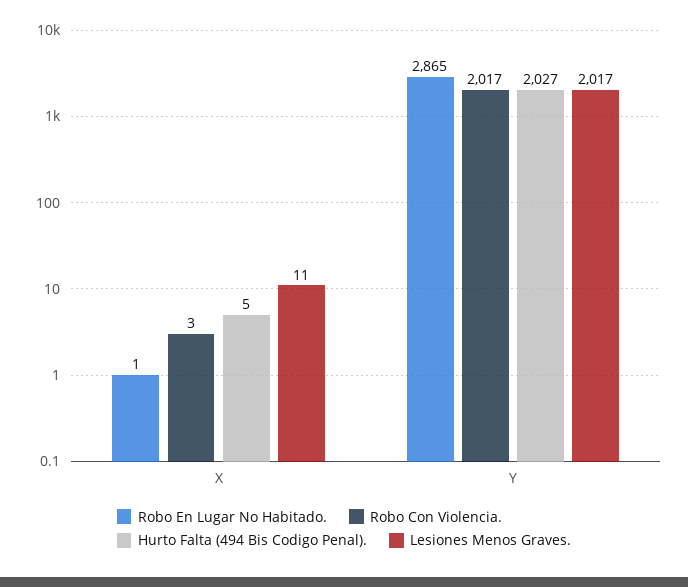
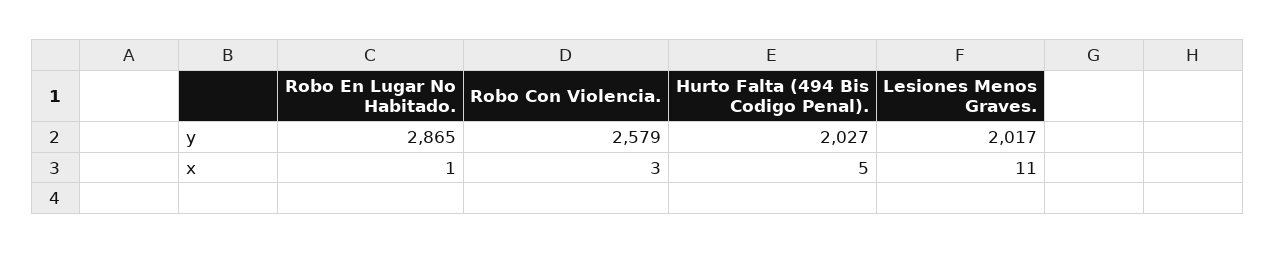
Robo Con Violencia., Y: 2017 -> 2579

